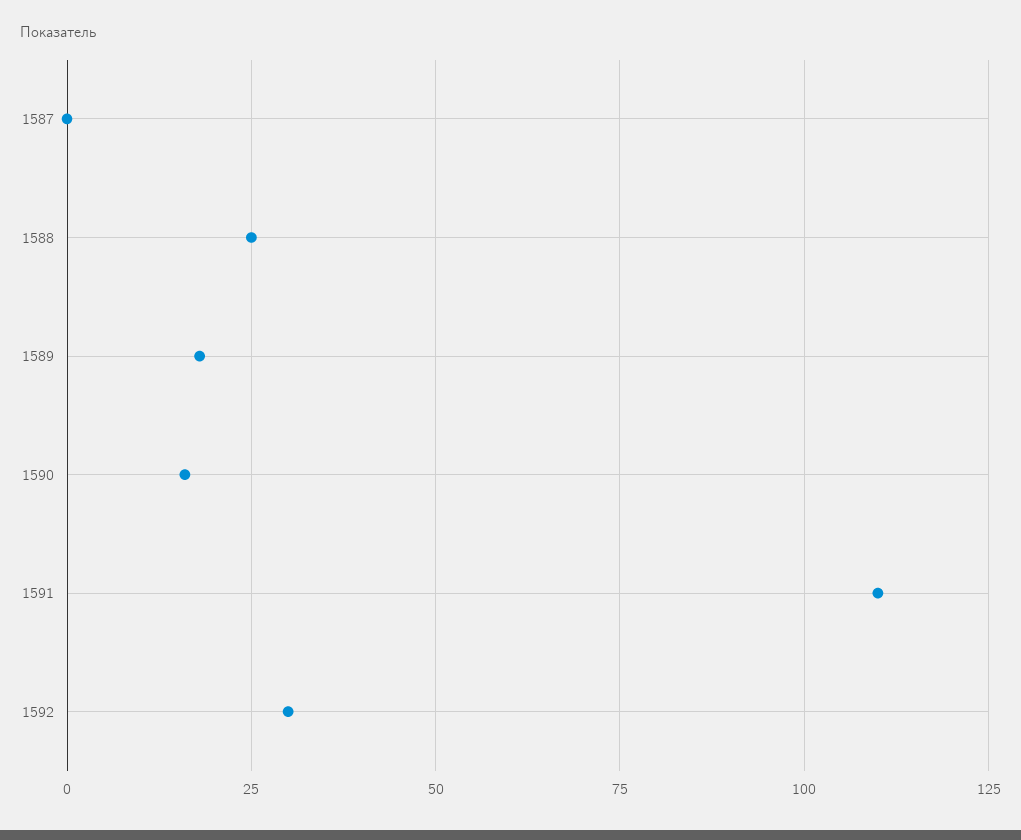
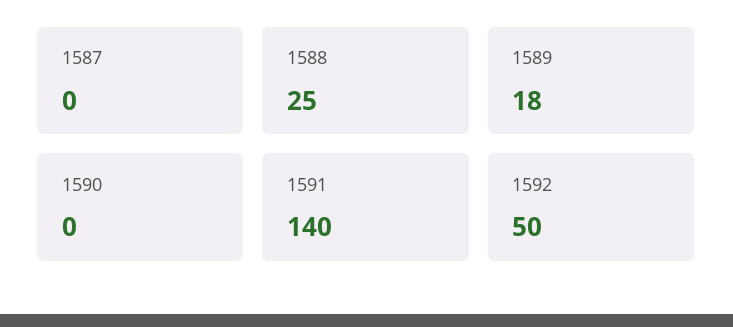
1590: 15 -> 0
1591: 110 -> 140
1592: 30 -> 50

